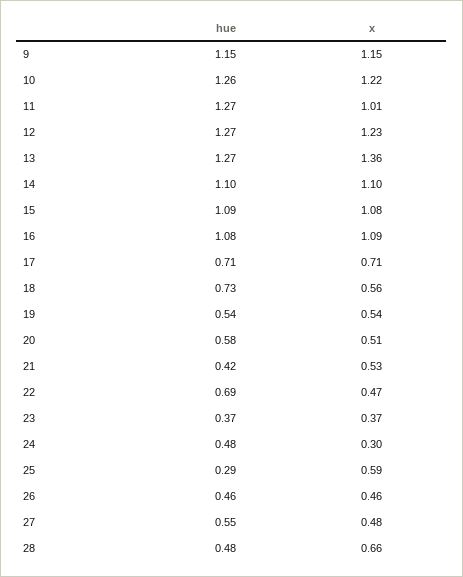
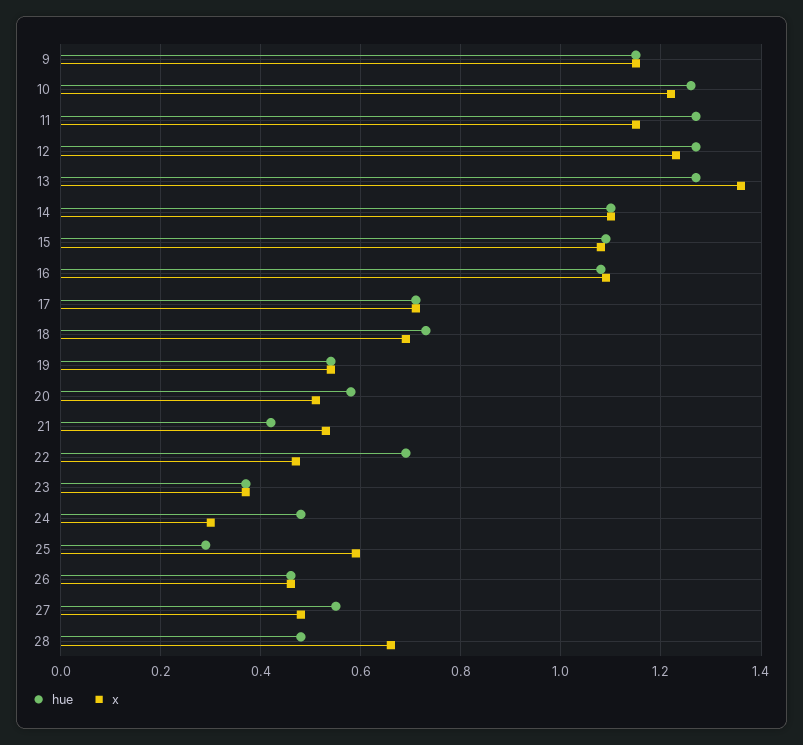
x, 11: 1.01 -> 1.15
x, 18: 0.56 -> 0.7

